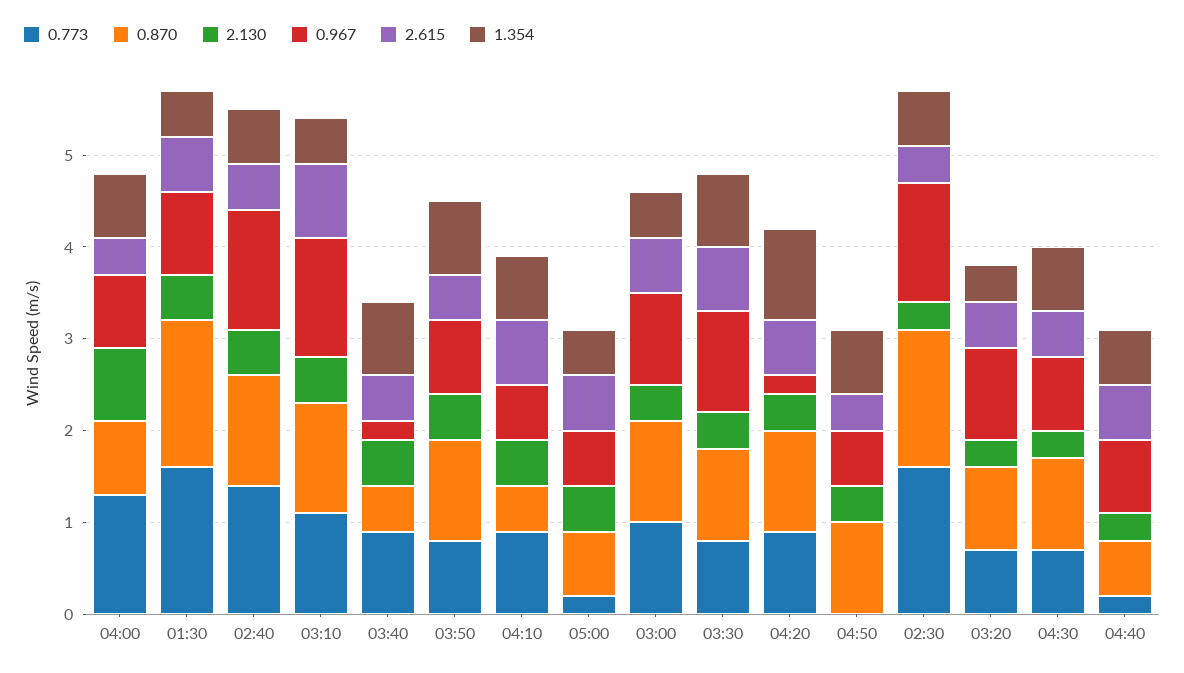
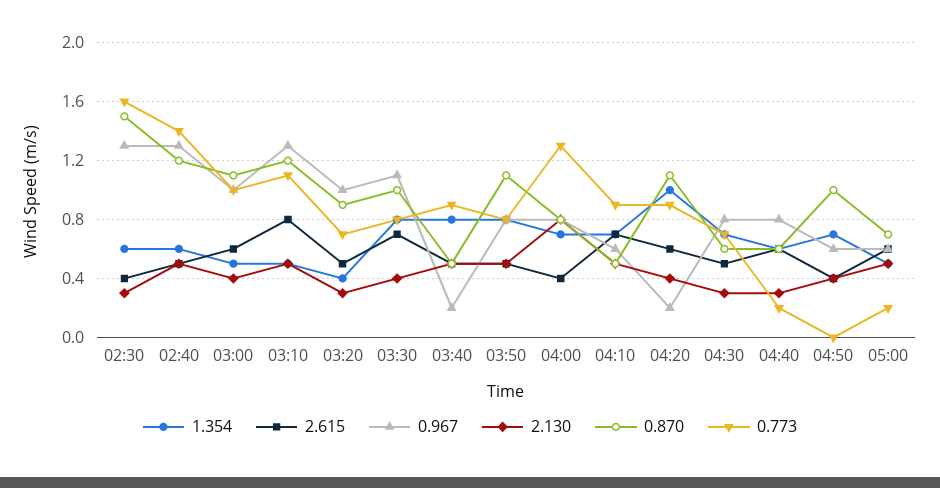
0.773, 01:30: 1.6 -> none
0.870, 01:30: 1.6 -> none
2.130, 01:30: 0.5 -> none
0.967, 01:30: 0.9 -> none
2.615, 01:30: 0.6 -> none
1.354, 01:30: 0.5 -> none
0.870, 04:30: 1 -> 0.6

